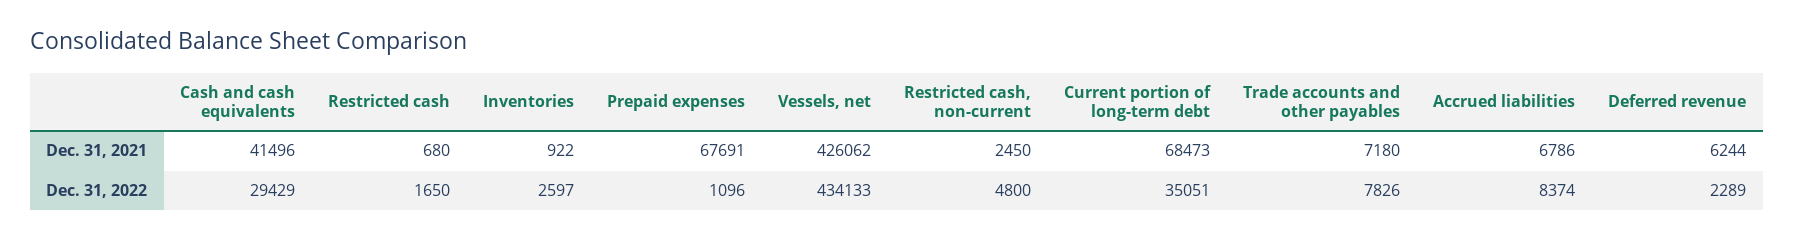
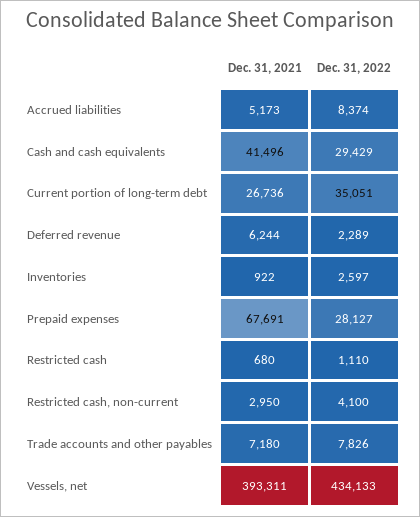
Vessels, net, Dec. 31, 2021: 426062 -> 393311
Restricted cash, non-current, Dec. 31, 2021: 2450 -> 2950
Current portion of long-term debt, Dec. 31, 2021: 68473 -> 26736
Accrued liabilities, Dec. 31, 2021: 6786 -> 5173
Restricted cash, Dec. 31, 2022: 1650 -> 1110
Prepaid expenses, Dec. 31, 2022: 1096 -> 28127
Restricted cash, non-current, Dec. 31, 2022: 4800 -> 4100

